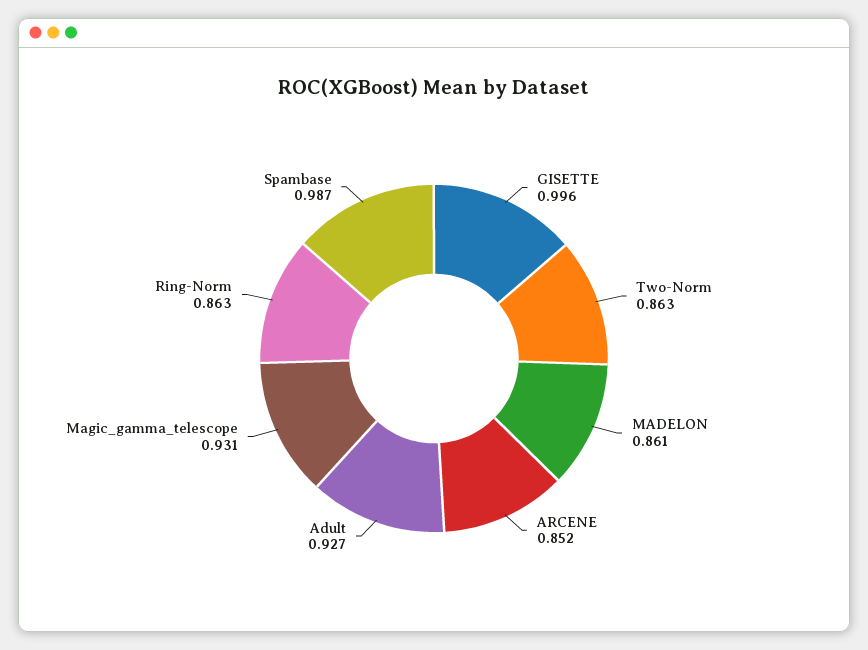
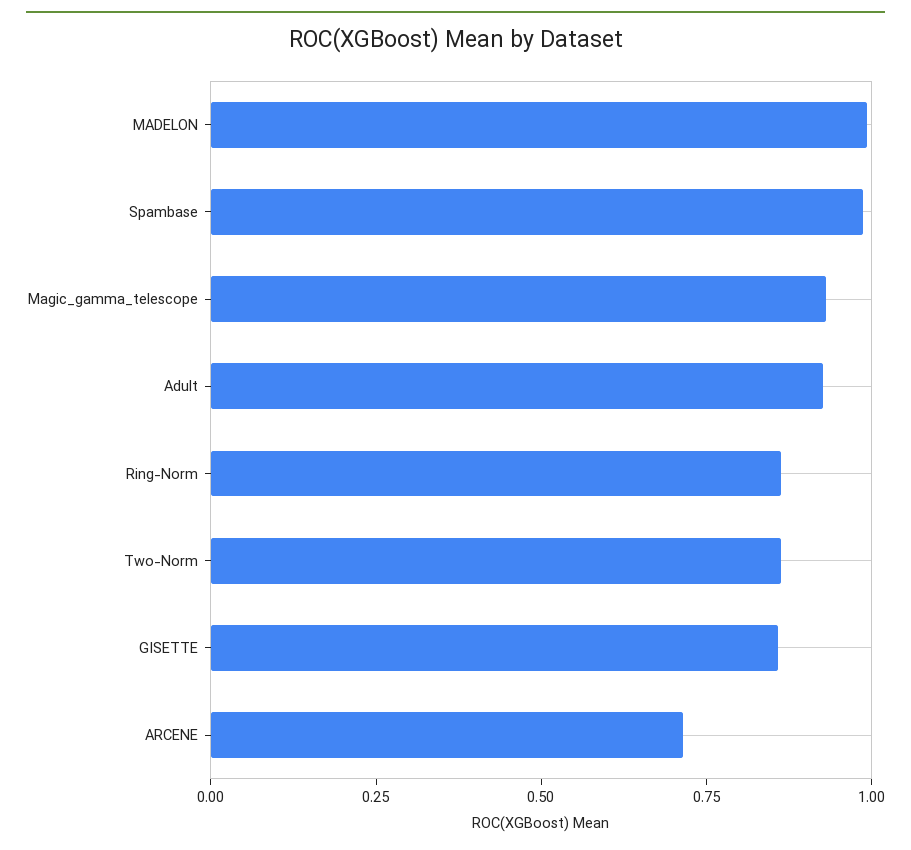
GISETTE: 0.996 -> 0.85
MADELON: 0.861 -> 1
ARCENE: 0.852 -> 0.7

